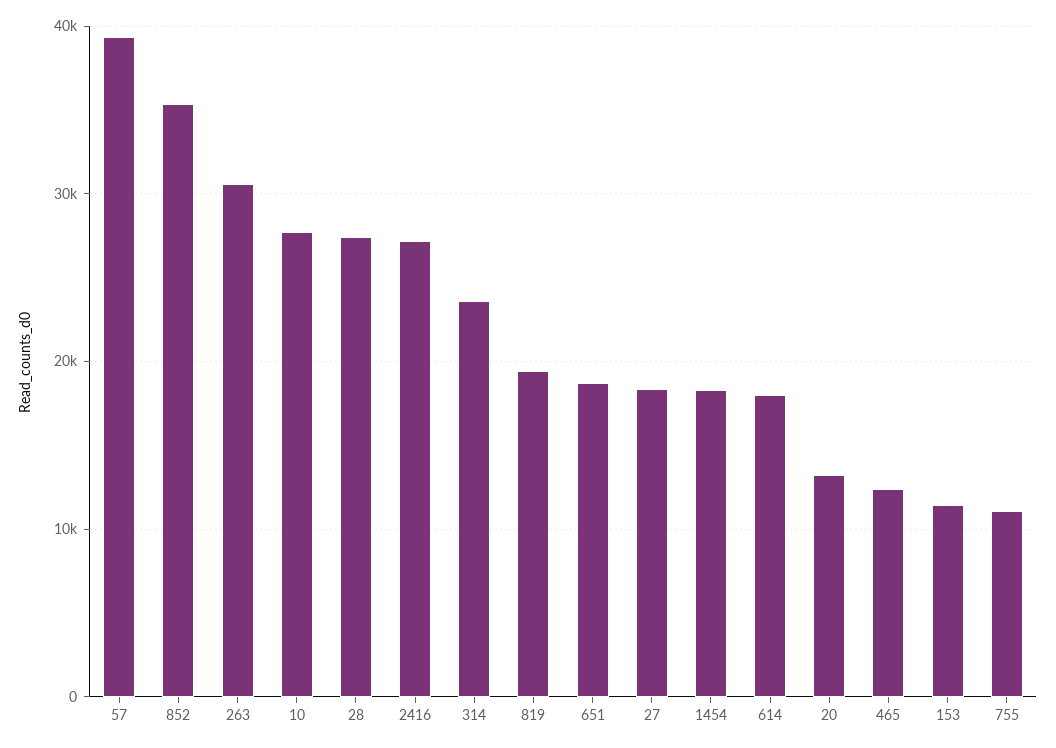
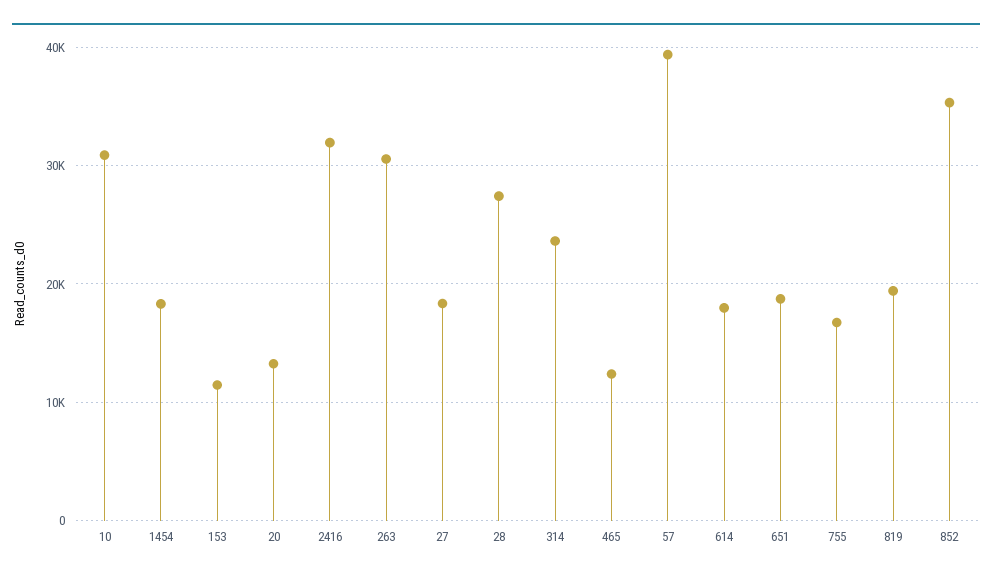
10: 28000 -> 31000
2416: 27000 -> 32000
755: 11000 -> 17000

